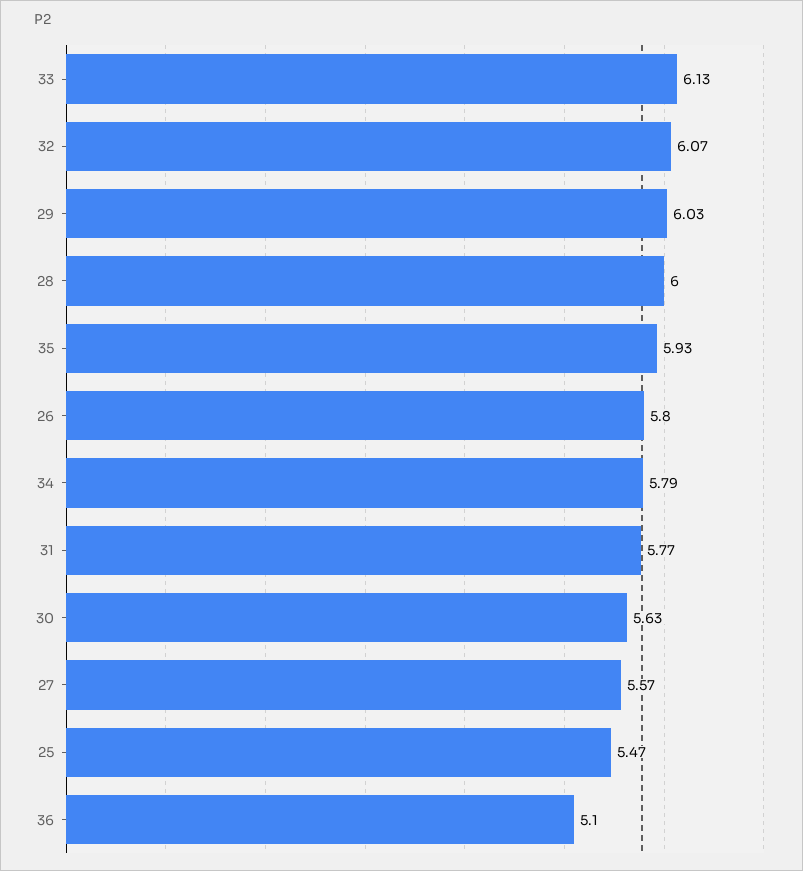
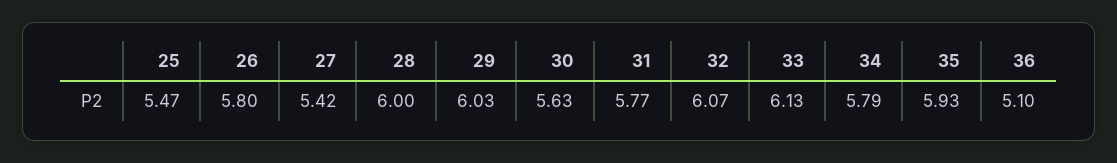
27: 5.57 -> 5.42

